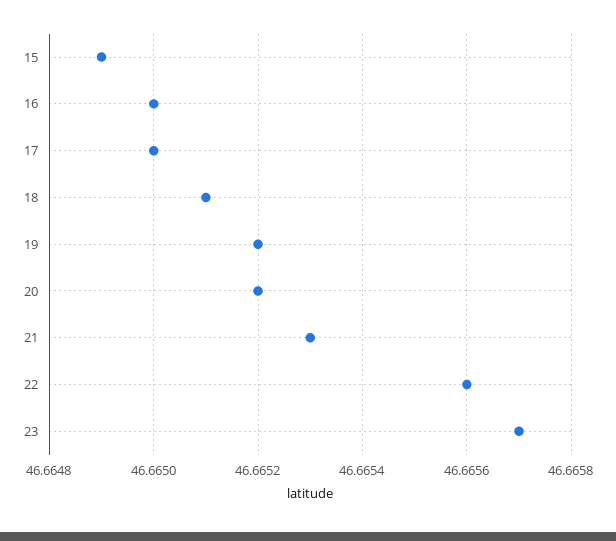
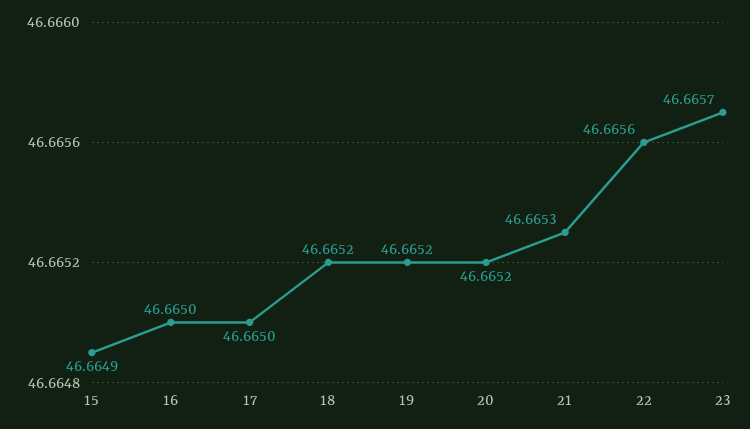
18: 46.6651 -> 46.6652

